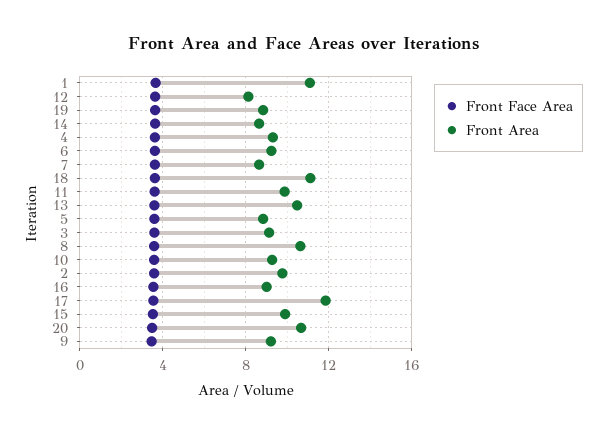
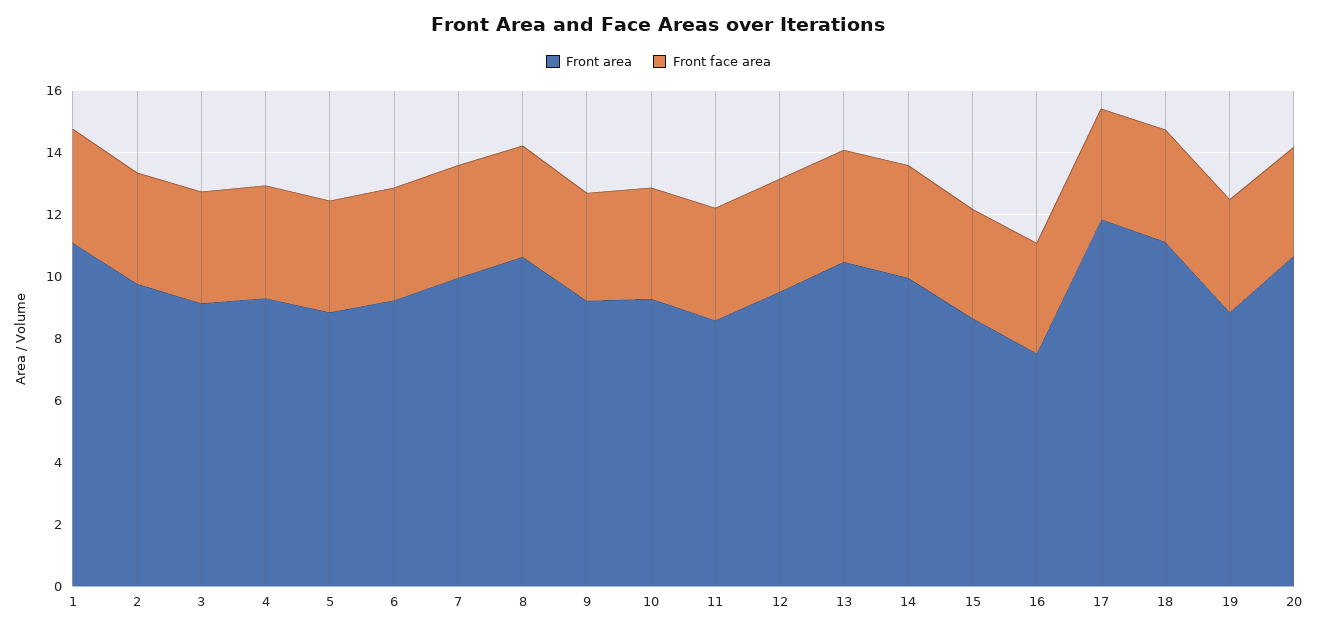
Front Area, 12: 8 -> 9.5
Front Area, 14: 8.5 -> 10
Front Area, 7: 8.5 -> 10
Front Area, 11: 10 -> 8.5
Front Area, 16: 9 -> 7.5
Front Area, 15: 10 -> 8.5

